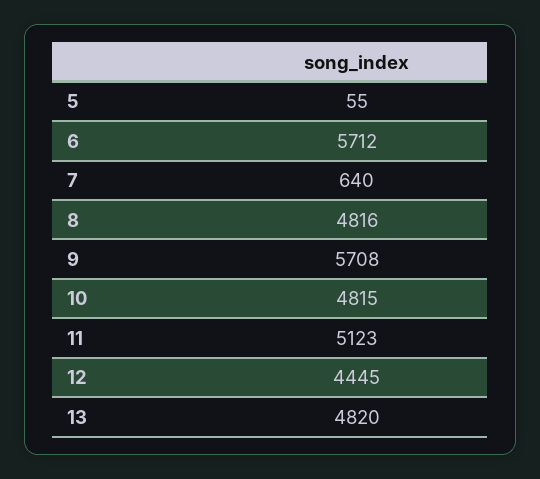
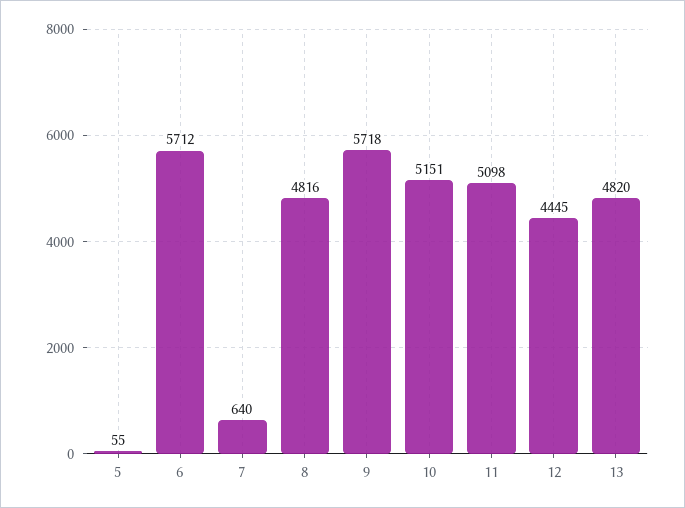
9: 5708 -> 5718
10: 4815 -> 5151
11: 5123 -> 5098

